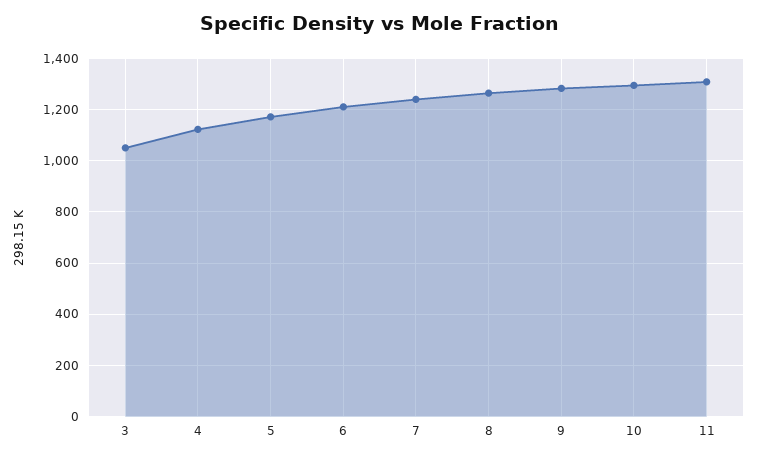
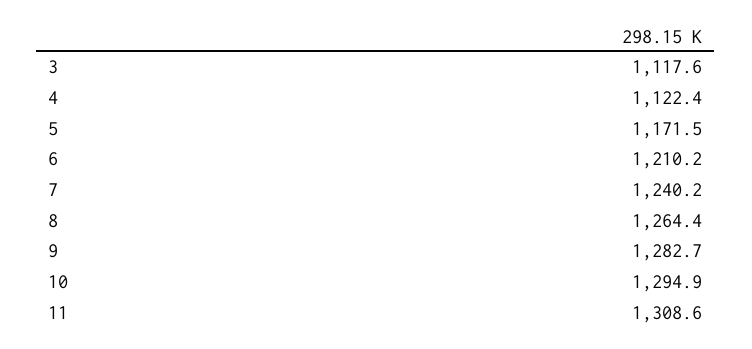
3: 1050 -> 1117.6

